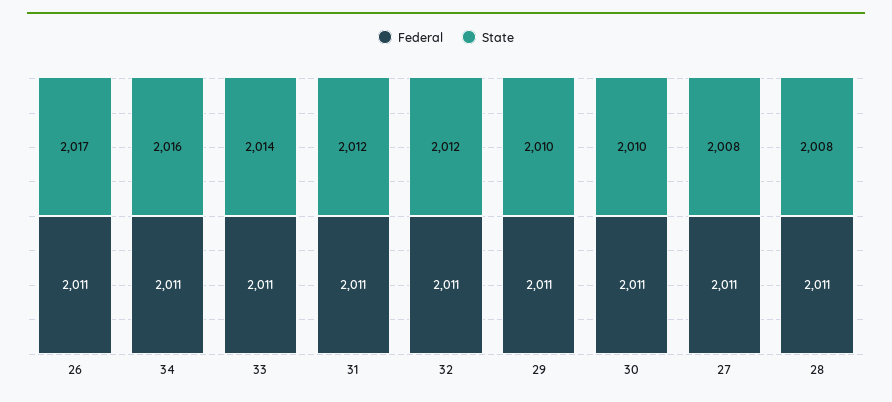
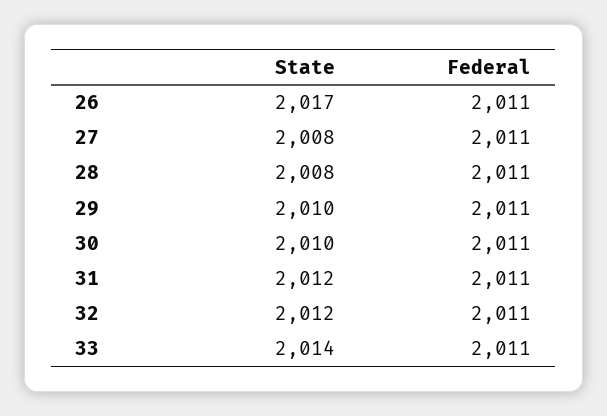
Federal, 34: 2011 -> none
State, 34: 2016 -> none

